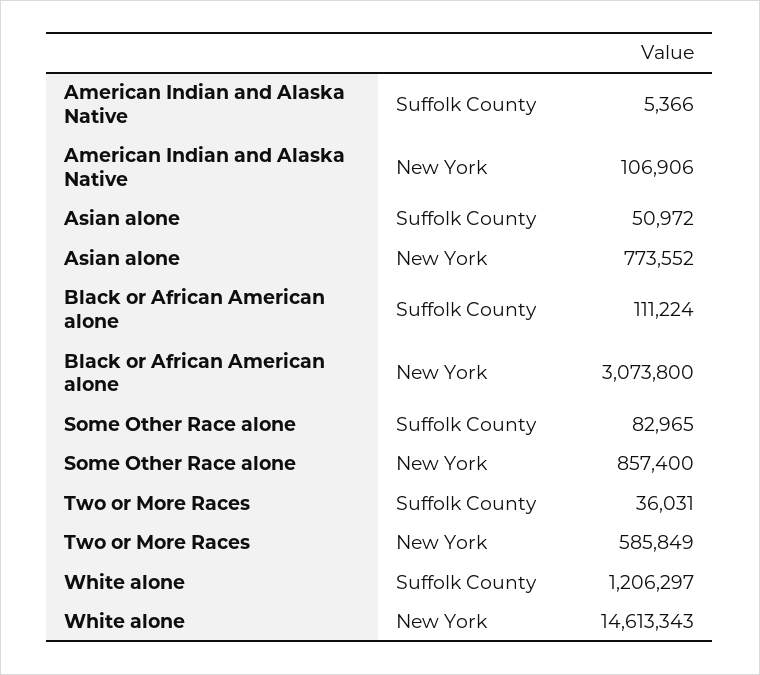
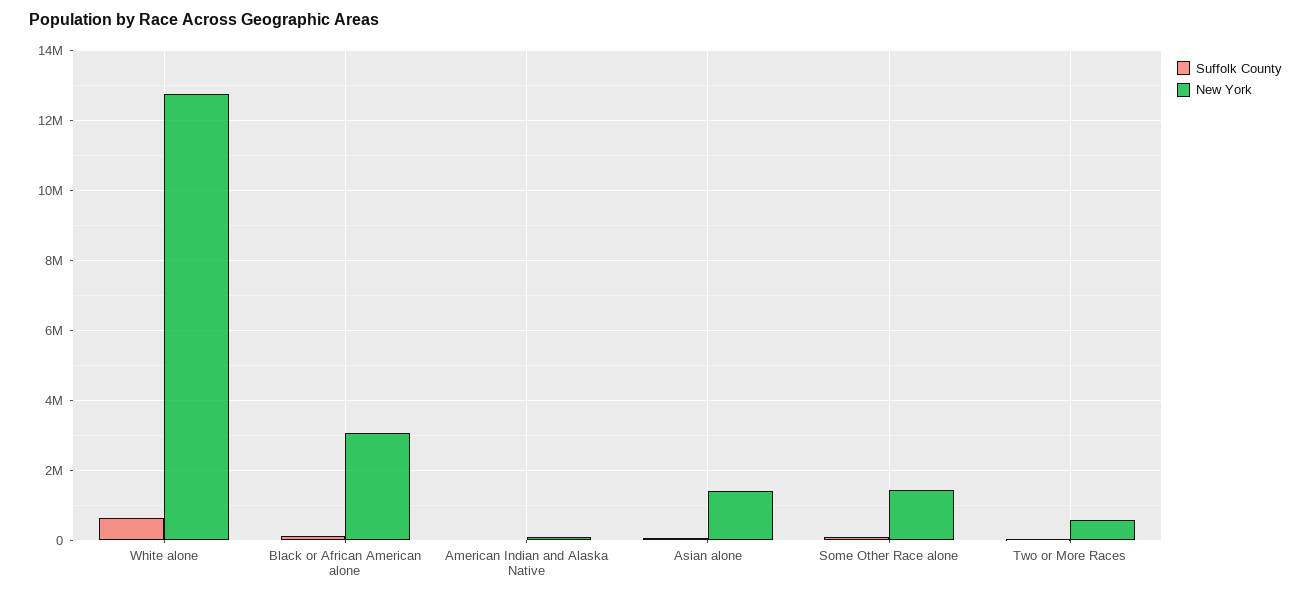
New York, Asian alone: 773552 -> 1400000
New York, Some Other Race alone: 857400 -> 1400000
Suffolk County, White alone: 1206297 -> 600000
New York, White alone: 14613343 -> 12800000

